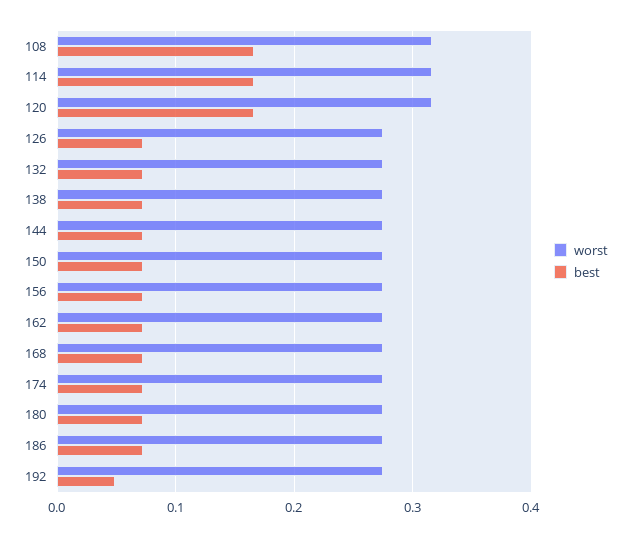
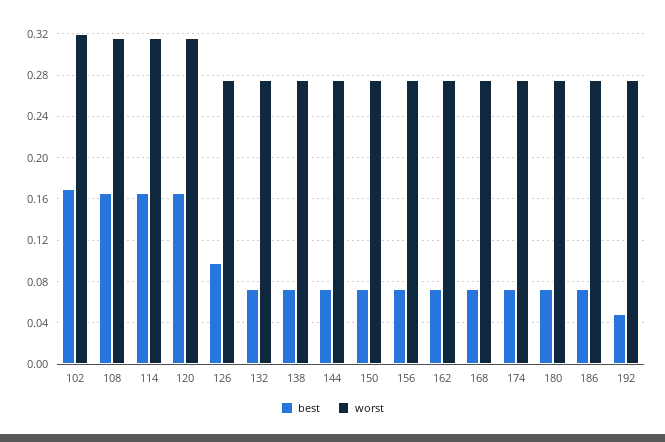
best, 126: 0.07 -> 0.1
best, 102: none -> 0.17
worst, 102: none -> 0.32

